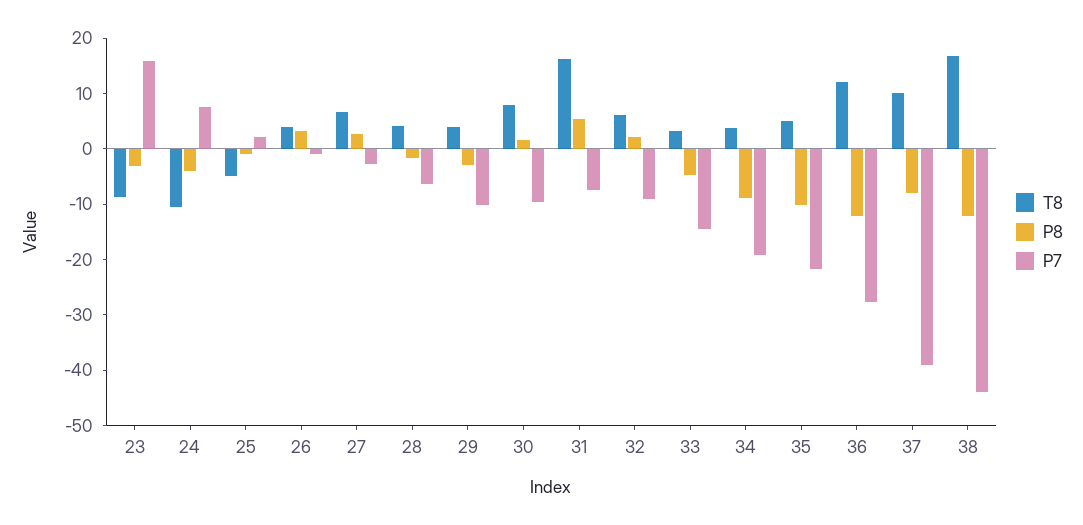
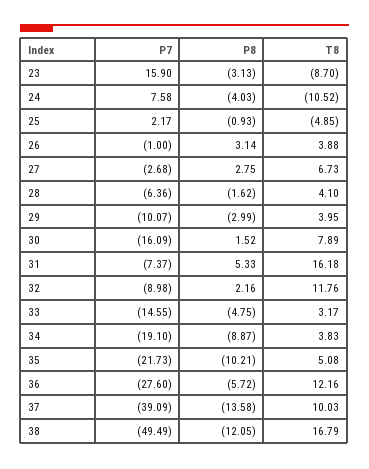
P7, 30: -10 -> -16.09
T8, 32: 6 -> 11.76
P8, 36: -12 -> -5.72
P8, 37: -8 -> -13.58
P7, 38: -44 -> -49.49

